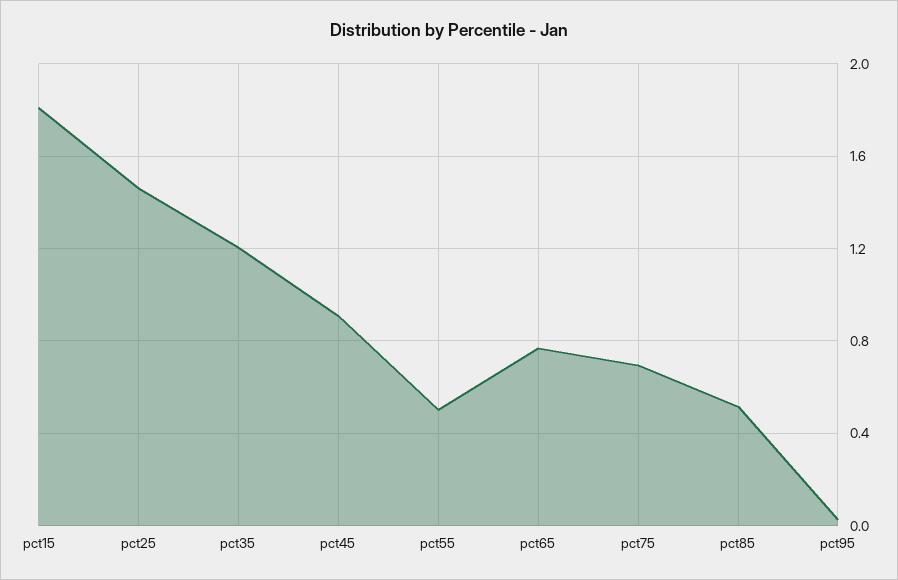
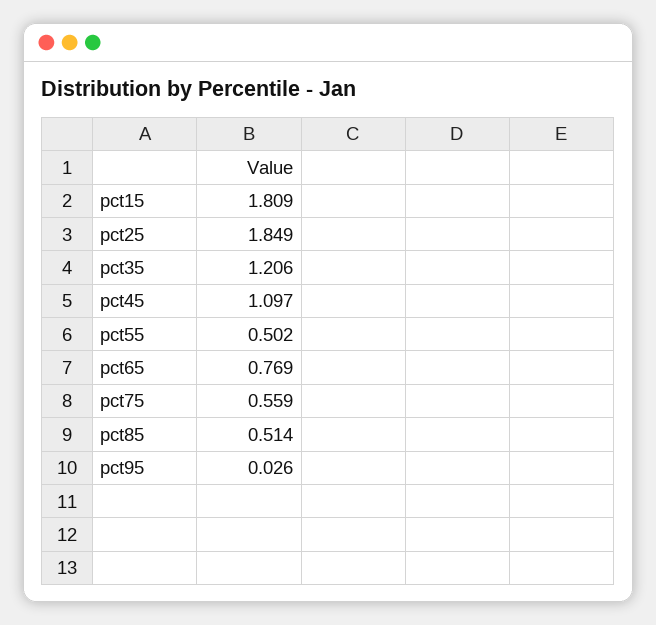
pct25: 1.45 -> 1.849
pct45: 0.9 -> 1.097
pct75: 0.7 -> 0.559

